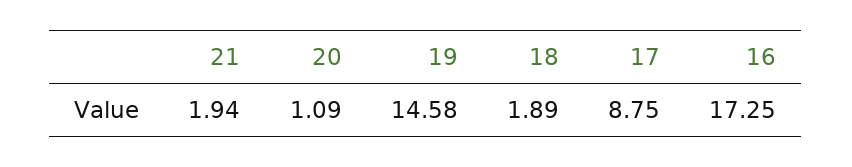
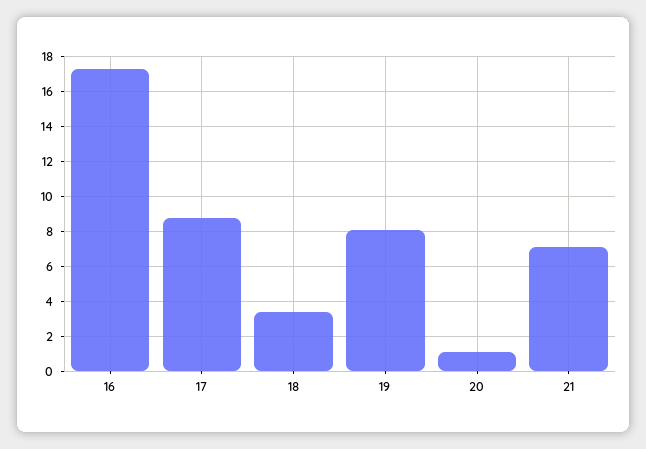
21: 1.94 -> 7
19: 14.58 -> 8
18: 1.89 -> 3.5

